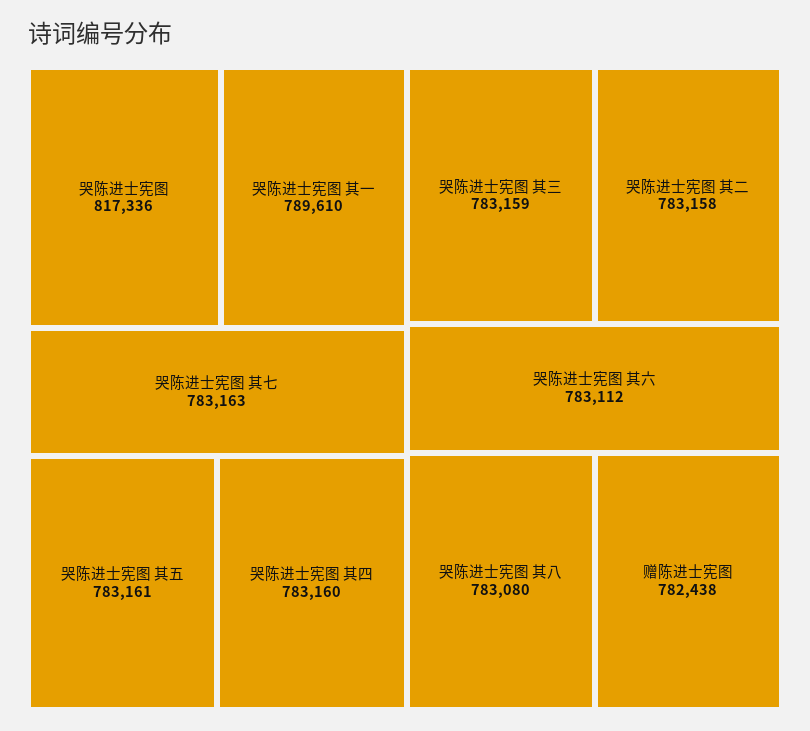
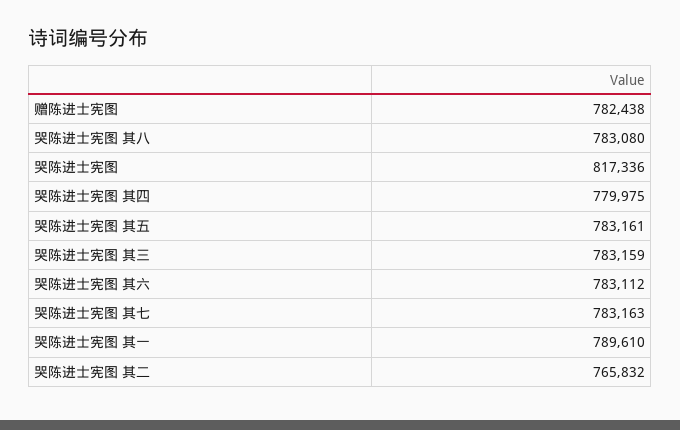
哭陈进士宪图 其四: 783160 -> 779975
哭陈进士宪图 其二: 783158 -> 765832

